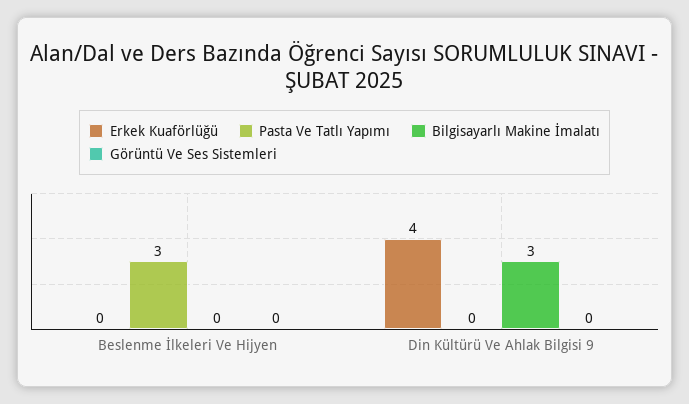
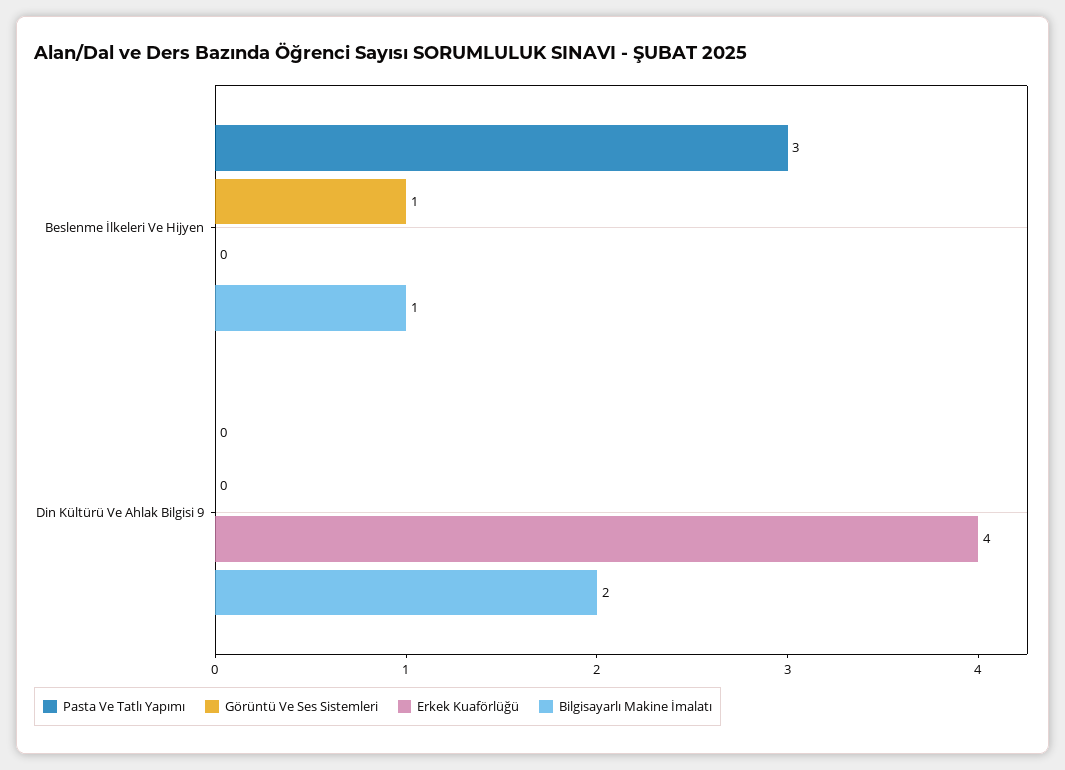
Bilgisayarlı Makine İmalatı, Beslenme İlkeleri Ve Hijyen: 0 -> 1
Görüntü Ve Ses Sistemleri, Beslenme İlkeleri Ve Hijyen: 0 -> 1
Bilgisayarlı Makine İmalatı, Din Kültürü Ve Ahlak Bilgisi 9: 3 -> 2

